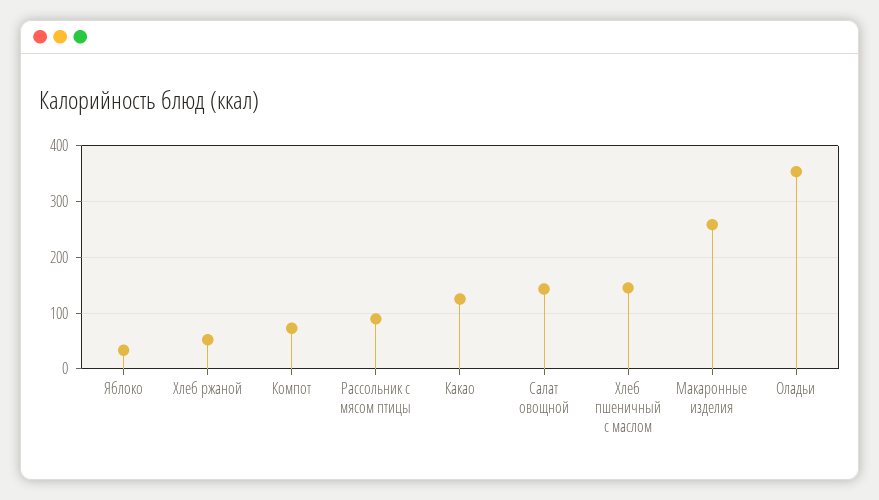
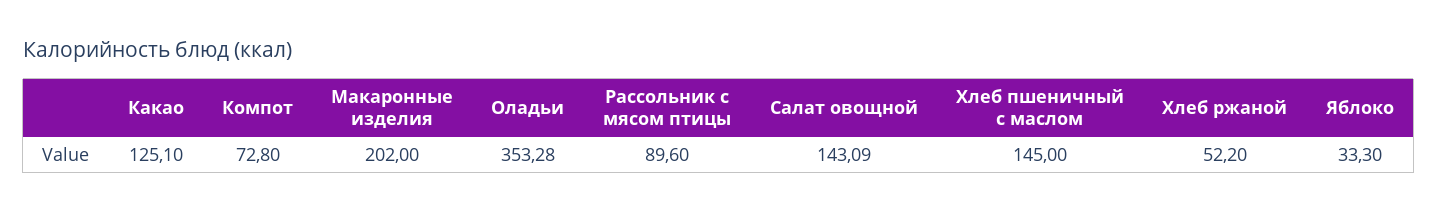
Макаронные изделия: 260 -> 202

